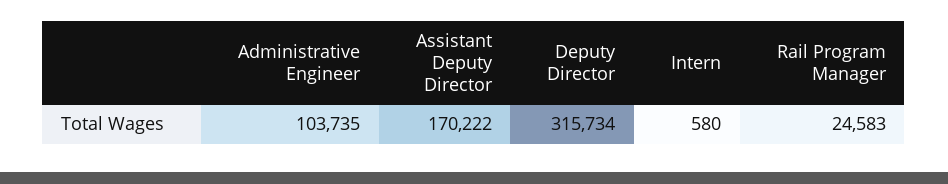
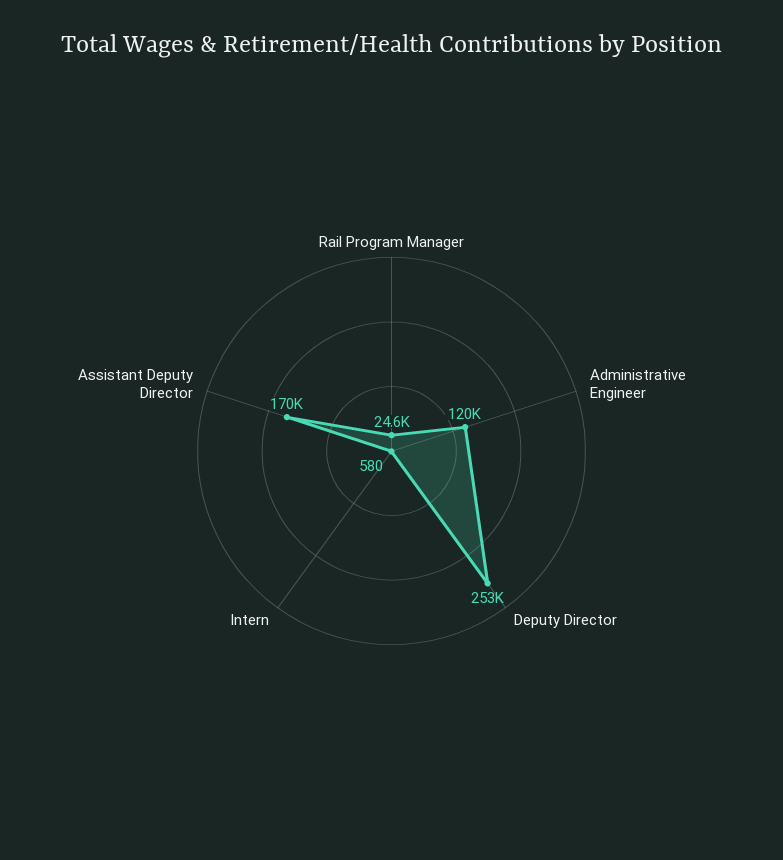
Administrative Engineer: 103735 -> 120000
Deputy Director: 315734 -> 253000

